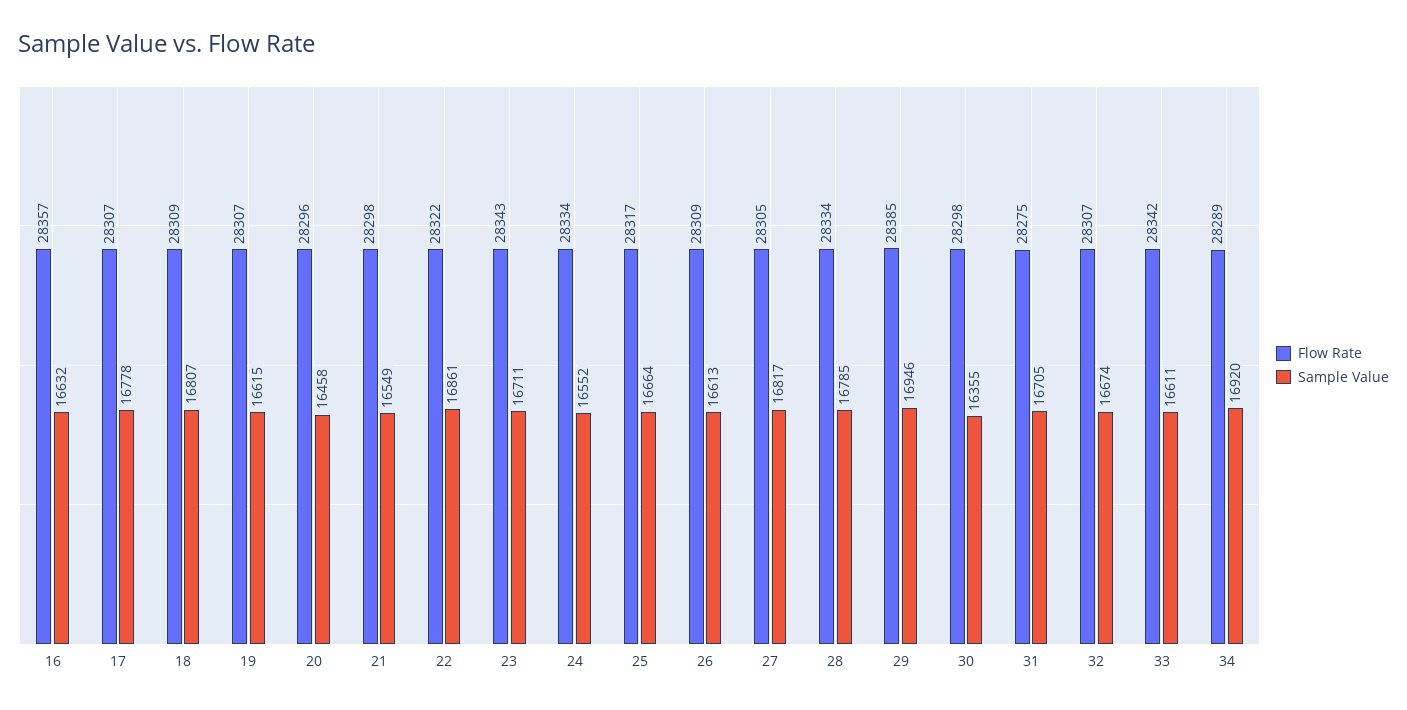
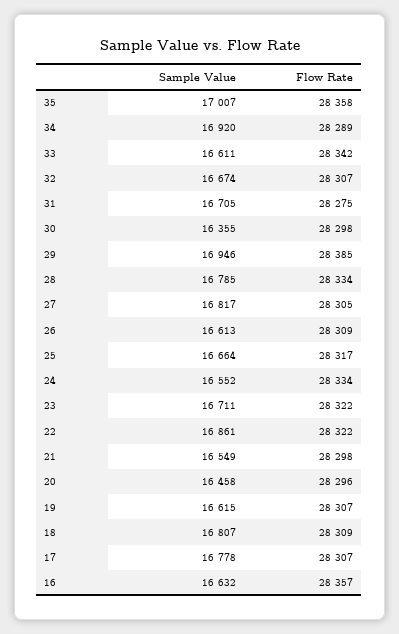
Flow Rate, 23: 28343 -> 28322
Sample Value, 35: none -> 17007
Flow Rate, 35: none -> 28358

